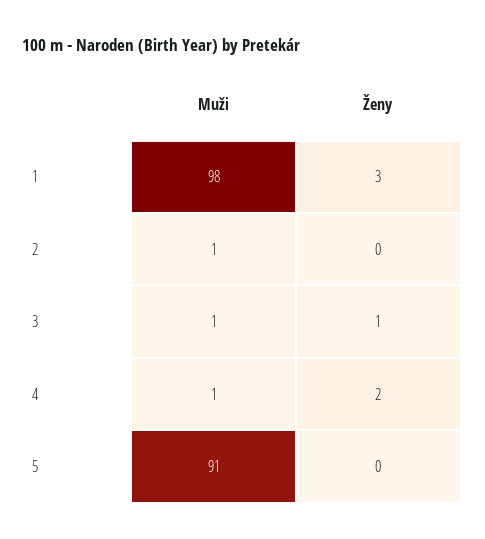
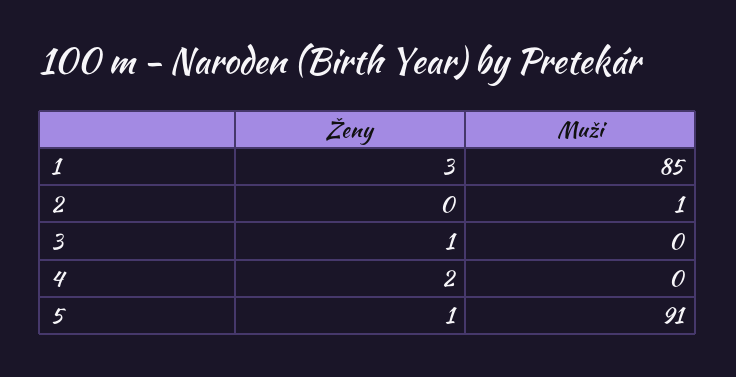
Muži, 1: 98 -> 85
Muži, 3: 1 -> 0
Muži, 4: 1 -> 0
Ženy, 5: 0 -> 1

